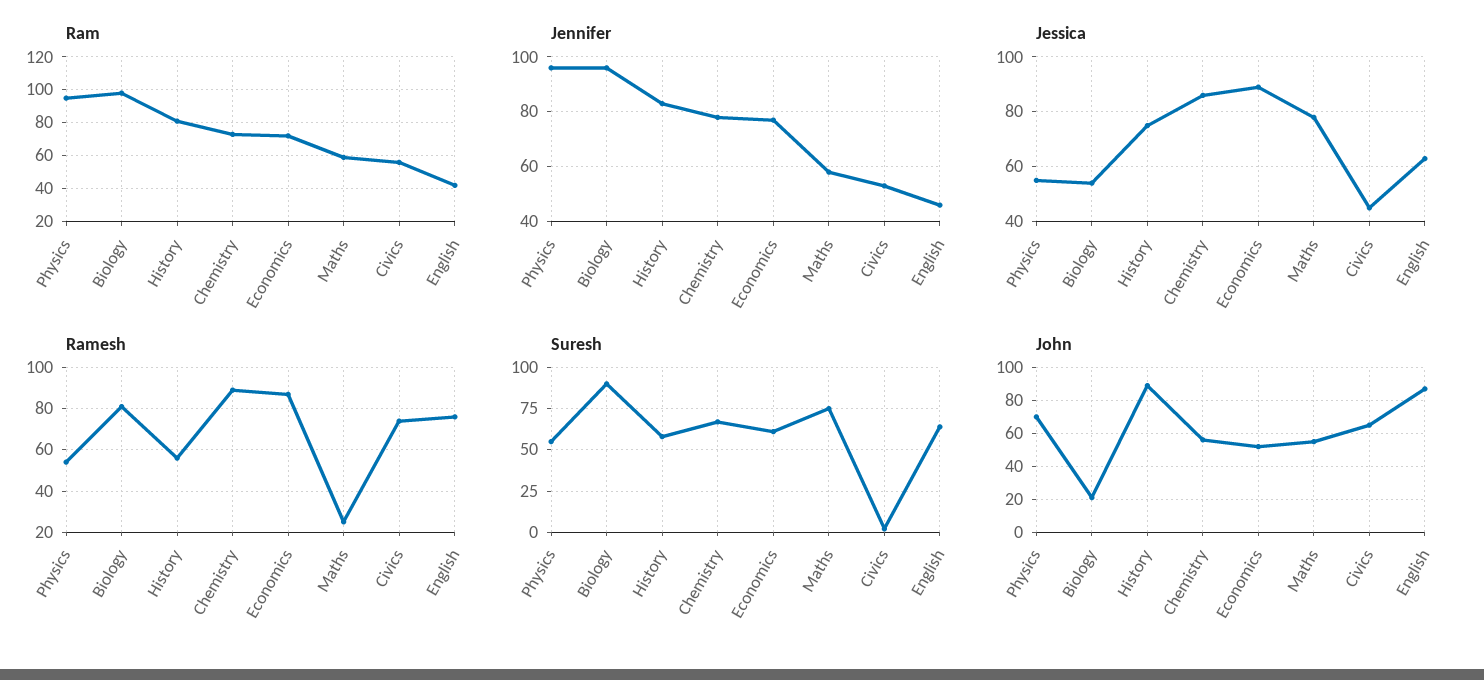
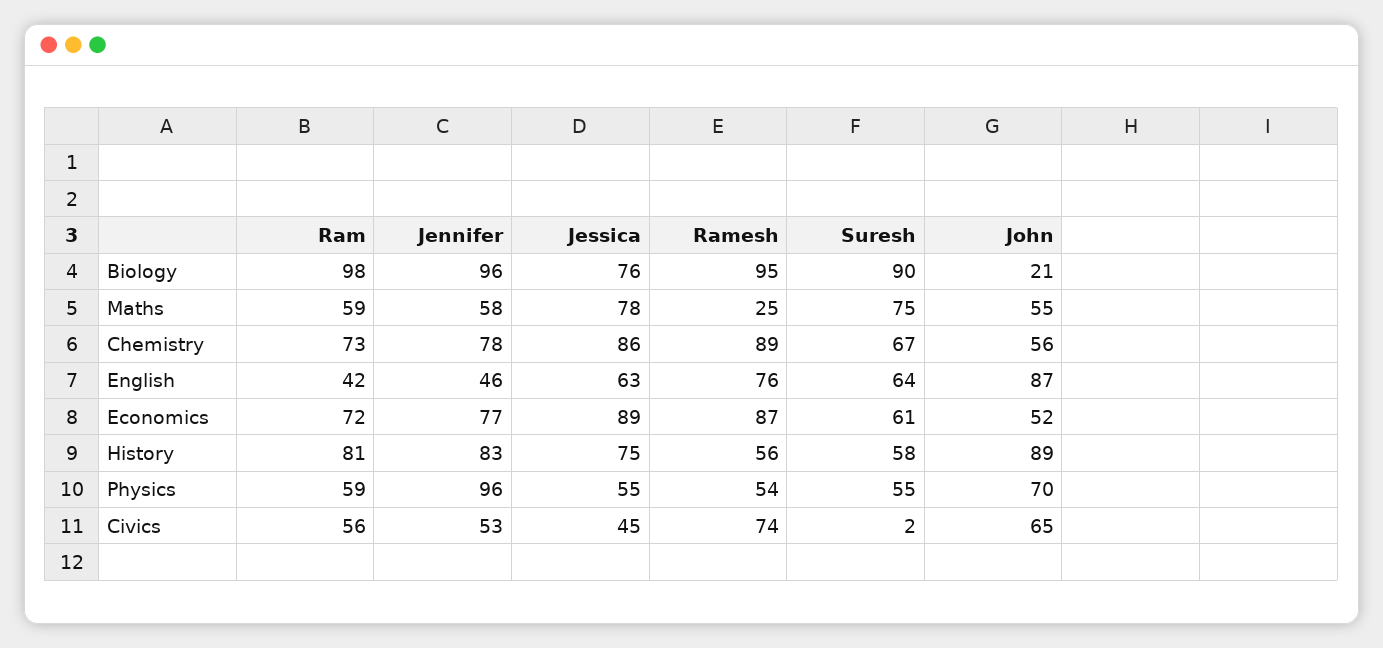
Ram, Physics: 95 -> 59
Jessica, Biology: 55 -> 76
Ramesh, Biology: 80 -> 95

